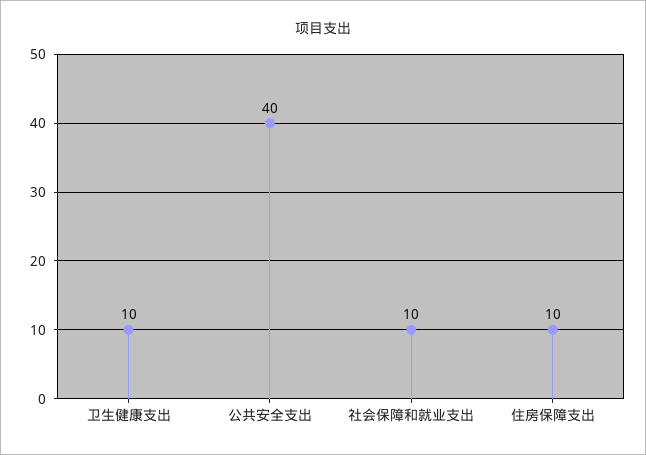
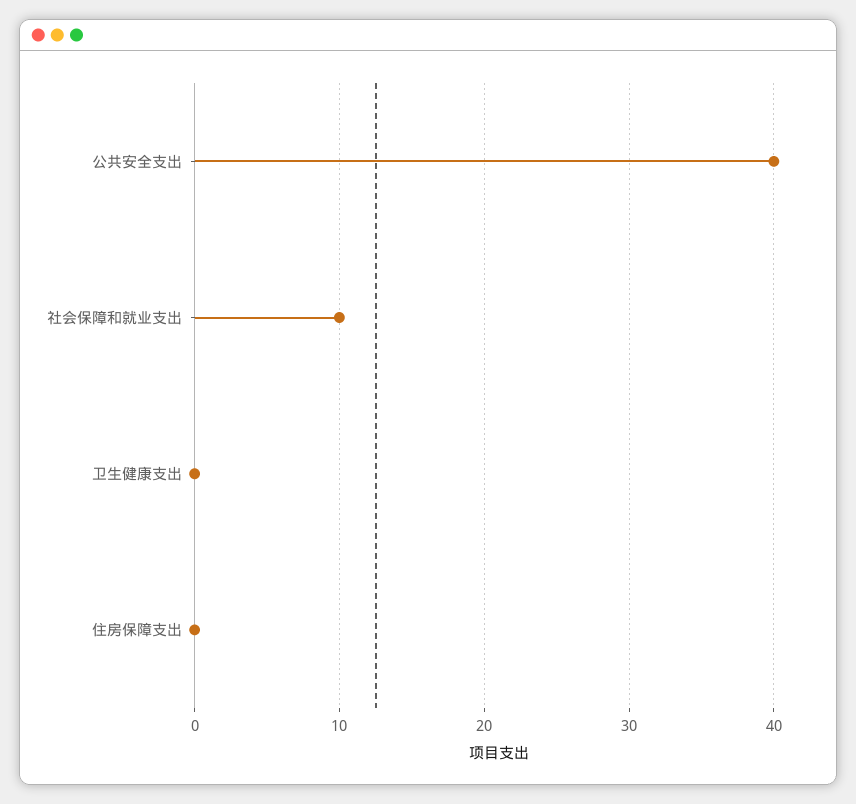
卫生健康支出: 10 -> 0
住房保障支出: 10 -> 0

